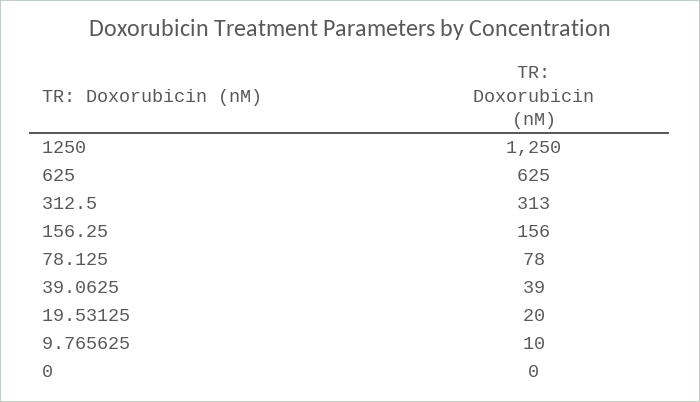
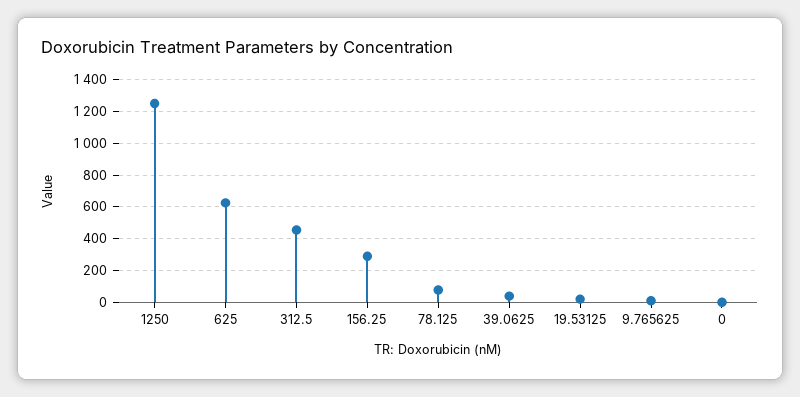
312.5: 313 -> 450
156.25: 156 -> 300

